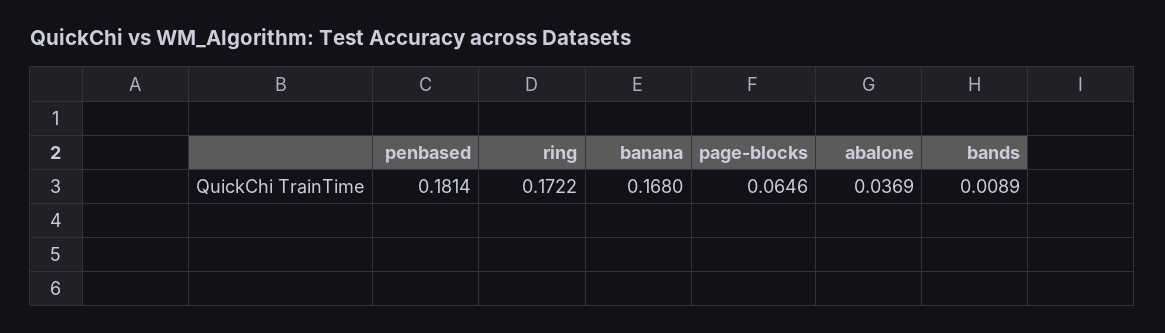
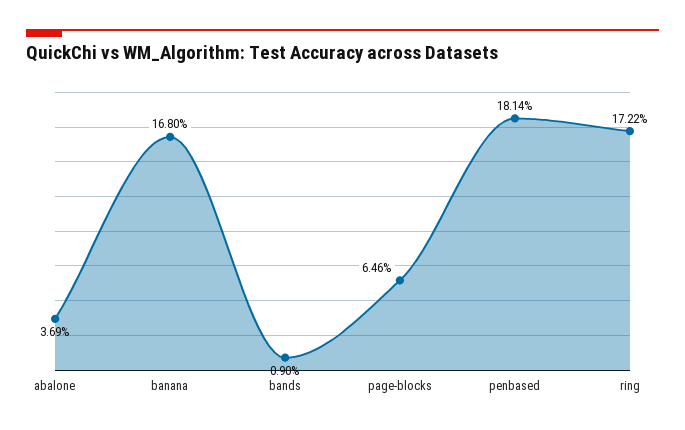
bands: 0.0089 -> 0.009

